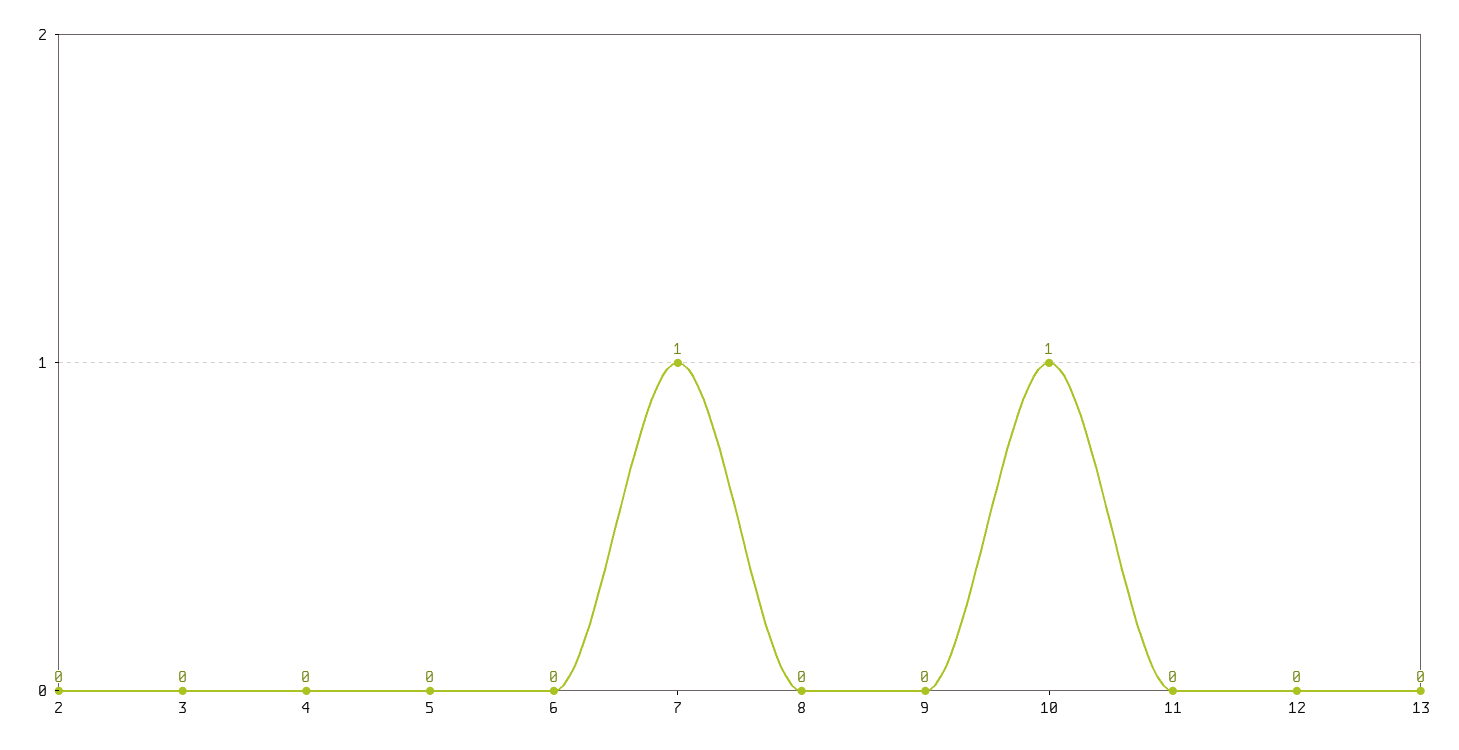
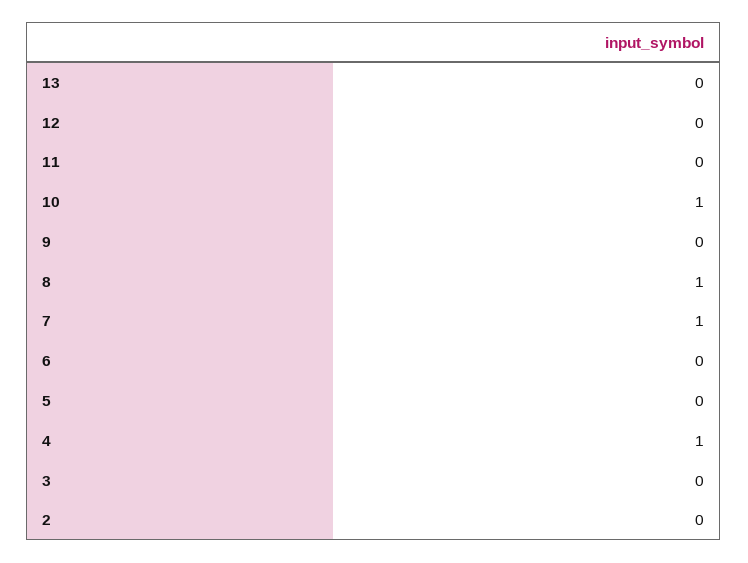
4: 0 -> 1
8: 0 -> 1

